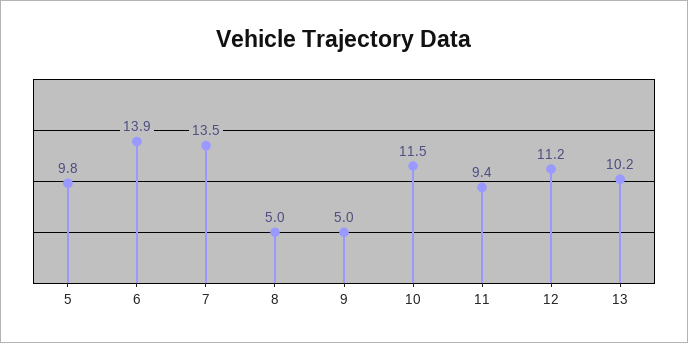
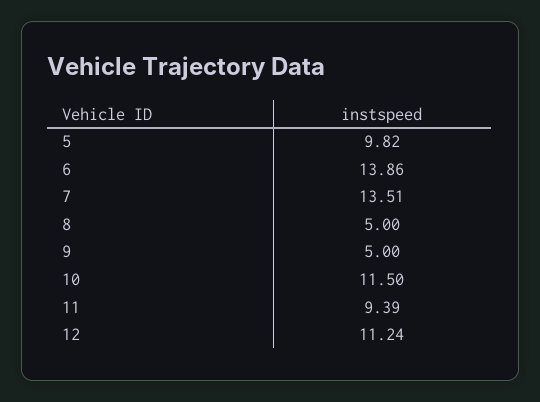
13: 10.2 -> none

